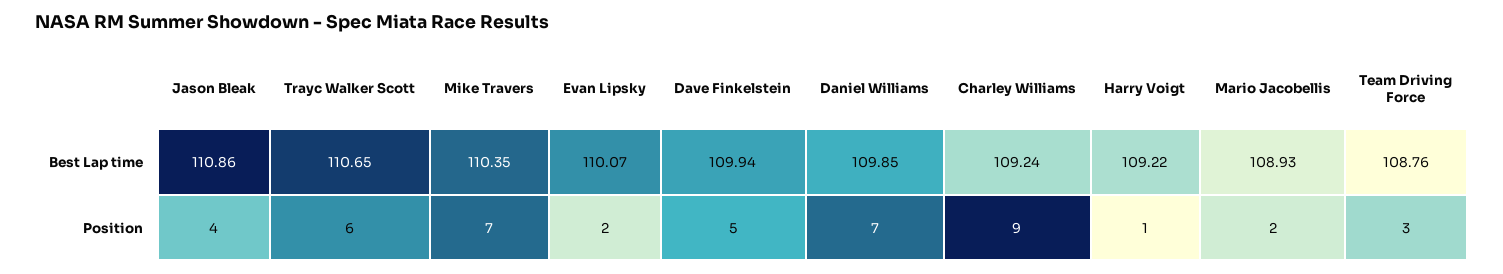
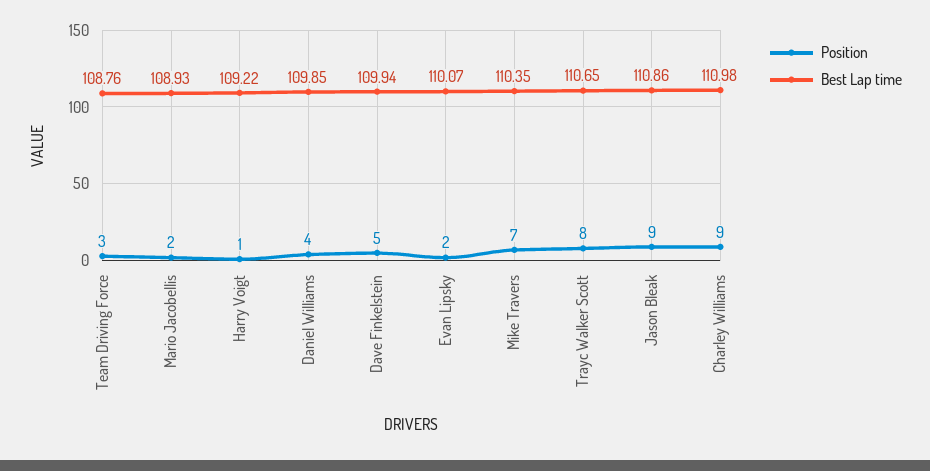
Best Lap time, Charley Williams: 109.24 -> 110.98
Position, Jason Bleak: 4 -> 9
Position, Trayc Walker Scott: 6 -> 8
Position, Daniel Williams: 7 -> 4

